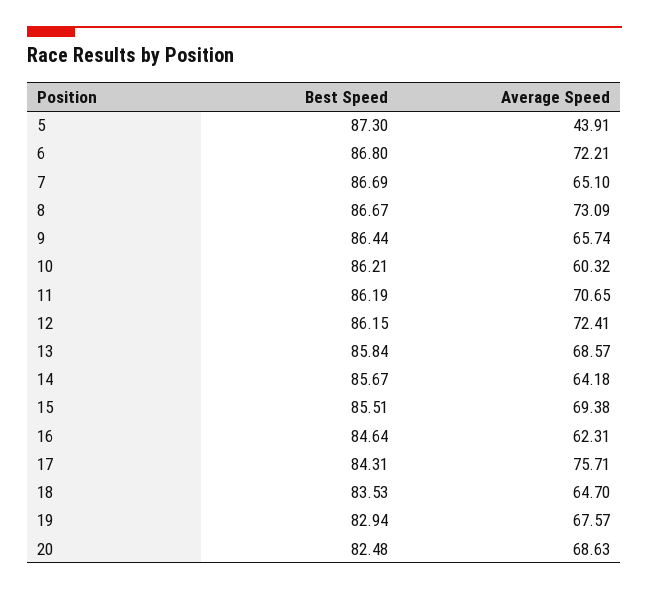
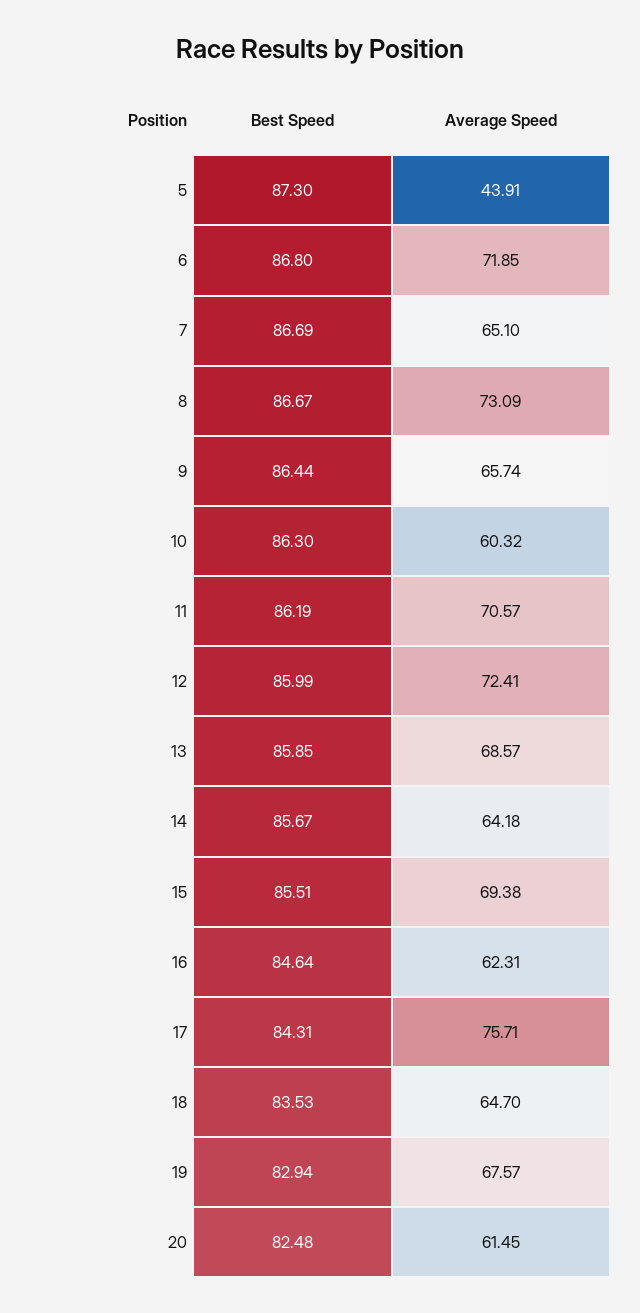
Average Speed, 6: 72.21 -> 71.85
Best Speed, 10: 86.21 -> 86.3
Average Speed, 11: 70.65 -> 70.57
Best Speed, 12: 86.15 -> 85.99
Best Speed, 13: 85.84 -> 85.85
Average Speed, 20: 68.63 -> 61.45

